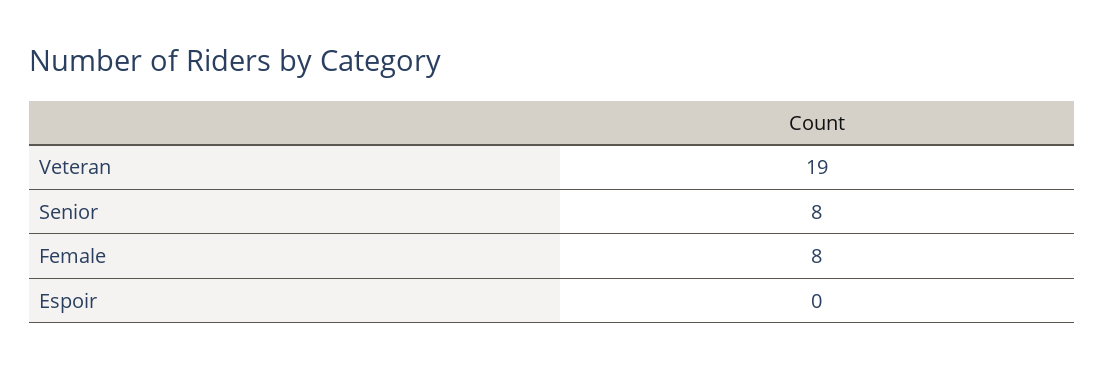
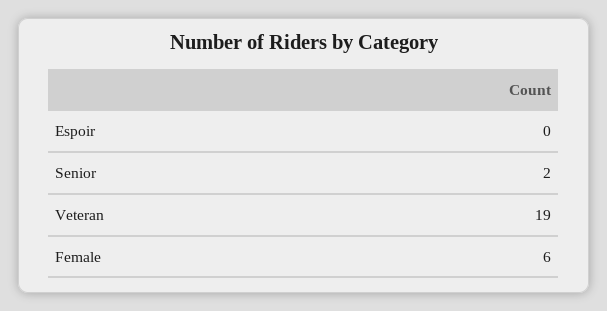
Senior: 8 -> 2
Female: 8 -> 6

